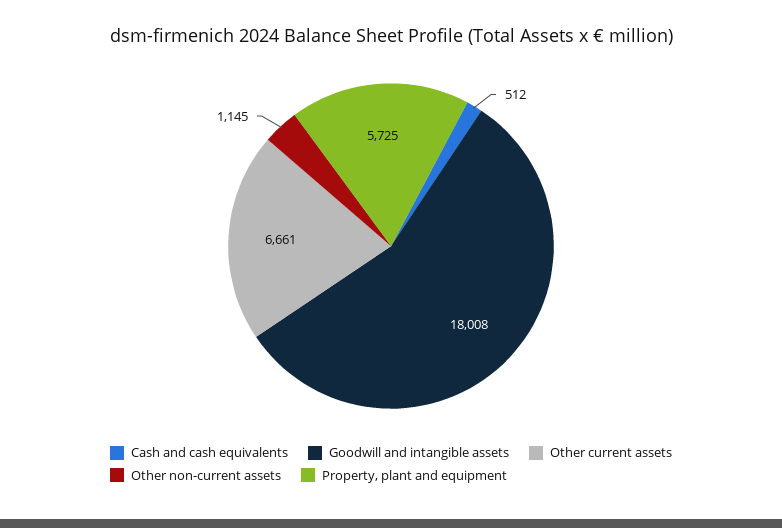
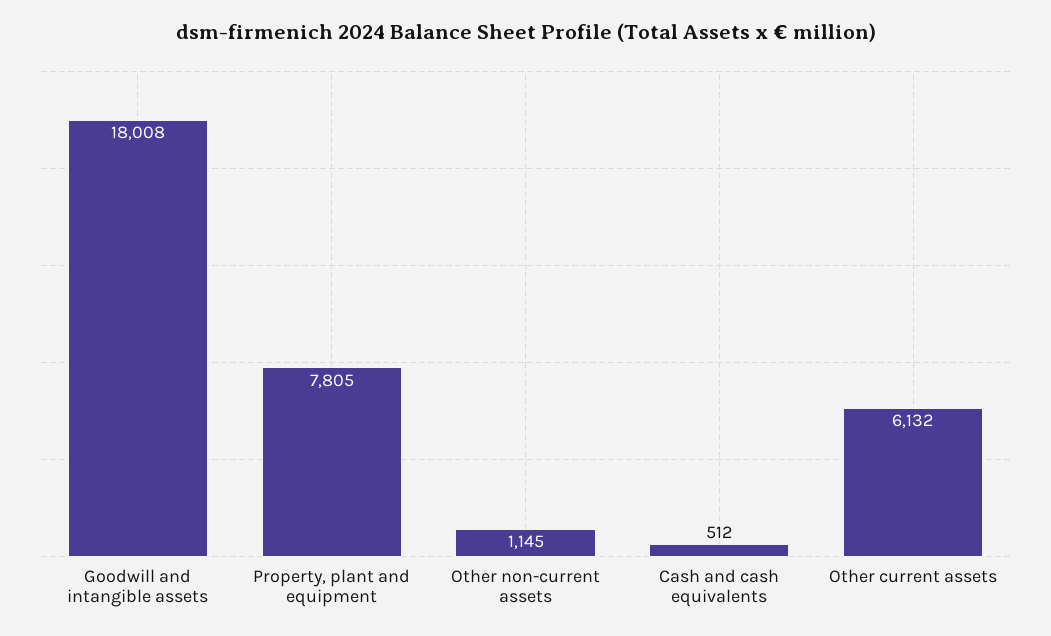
Other current assets: 6661 -> 6132
Property, plant and equipment: 5725 -> 7805

